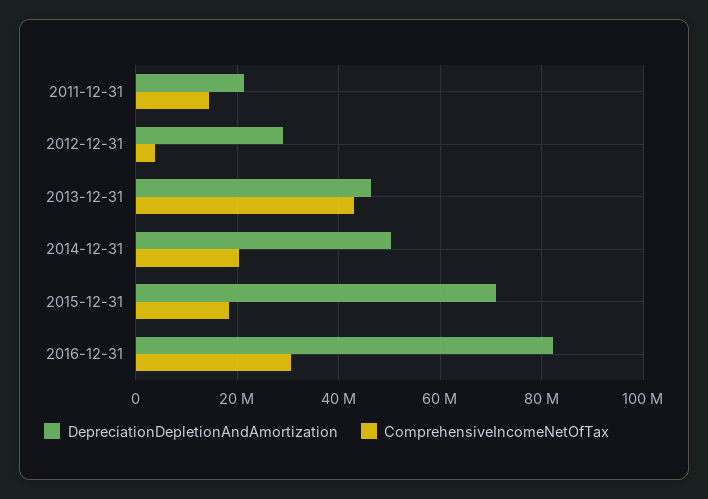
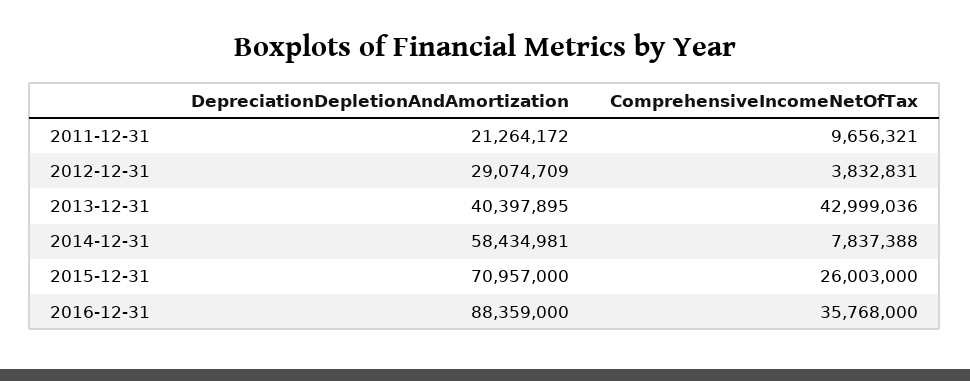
ComprehensiveIncomeNetOfTax, 2011-12-31: 14000000 -> 9656321
DepreciationDepletionAndAmortization, 2013-12-31: 46000000 -> 40397895
DepreciationDepletionAndAmortization, 2014-12-31: 50000000 -> 58434981
ComprehensiveIncomeNetOfTax, 2014-12-31: 20000000 -> 7837388
ComprehensiveIncomeNetOfTax, 2015-12-31: 18000000 -> 26003000
DepreciationDepletionAndAmortization, 2016-12-31: 82000000 -> 88359000
ComprehensiveIncomeNetOfTax, 2016-12-31: 30000000 -> 35768000

